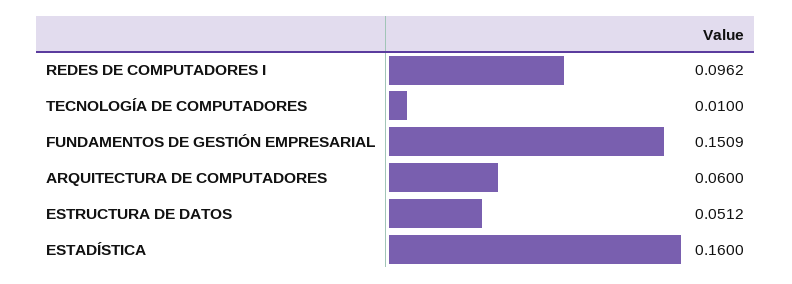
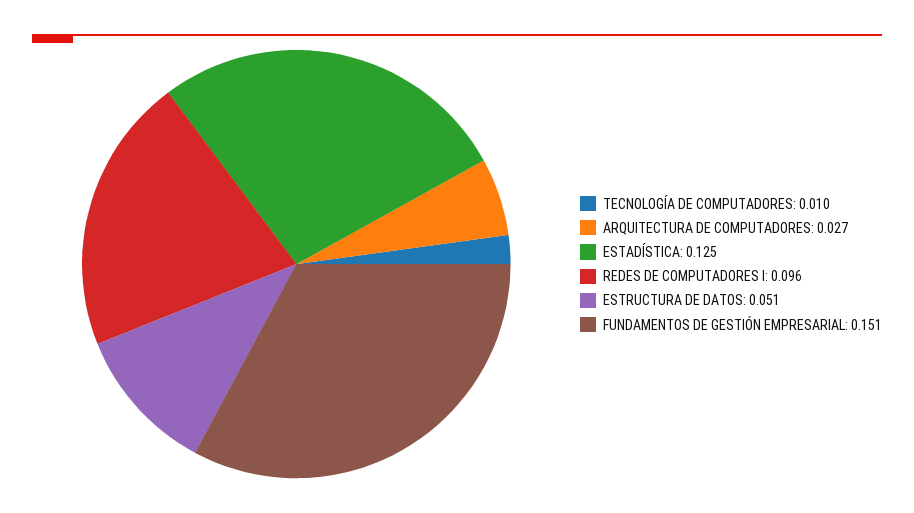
ARQUITECTURA DE COMPUTADORES: 0.06 -> 0.027
ESTADÍSTICA: 0.16 -> 0.125

